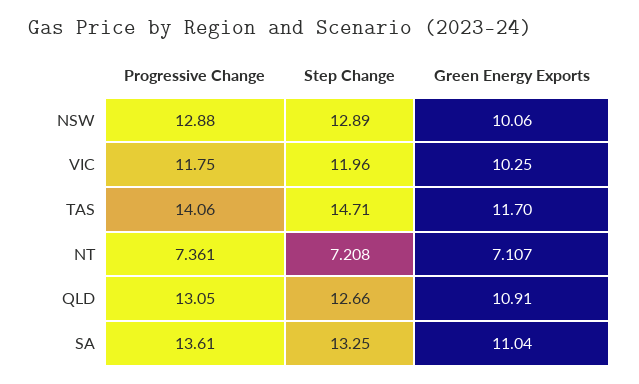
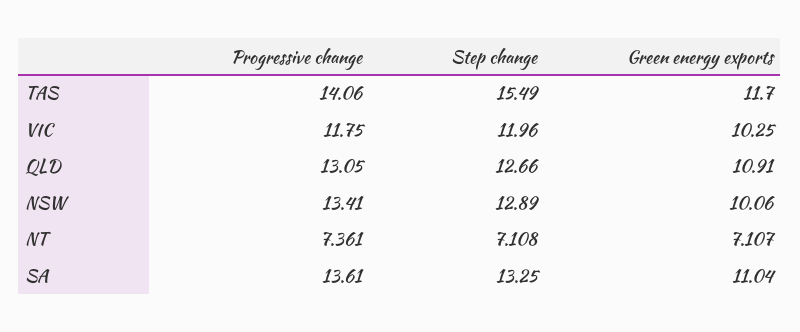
Progressive Change, NSW: 12.88 -> 13.41
Step Change, TAS: 14.71 -> 15.49
Step Change, NT: 7.208 -> 7.108

